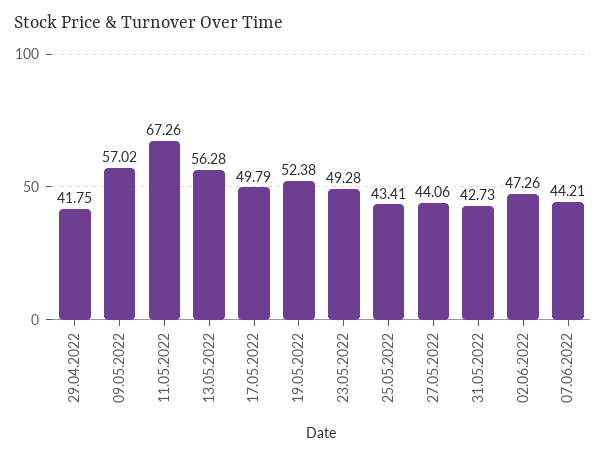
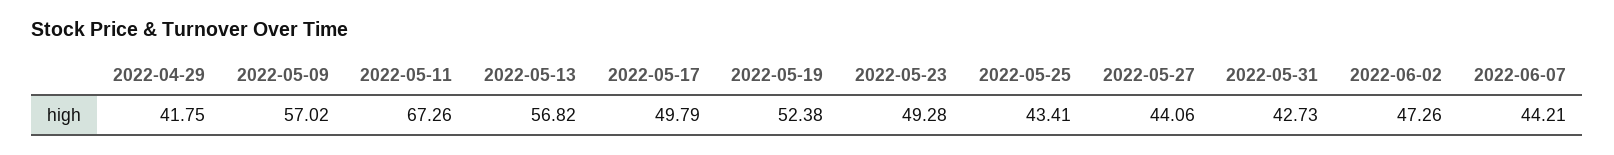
13.05.2022: 56.28 -> 56.82

